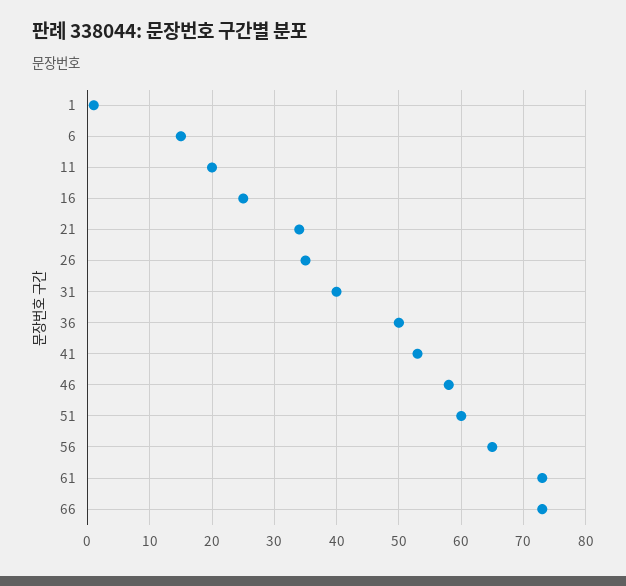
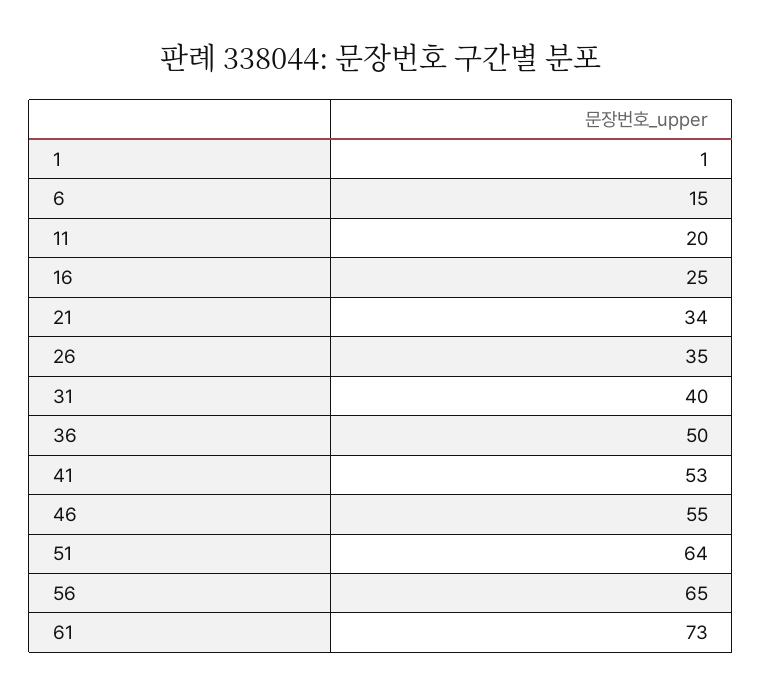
46: 58 -> 55
51: 60 -> 64
66: 73 -> none

